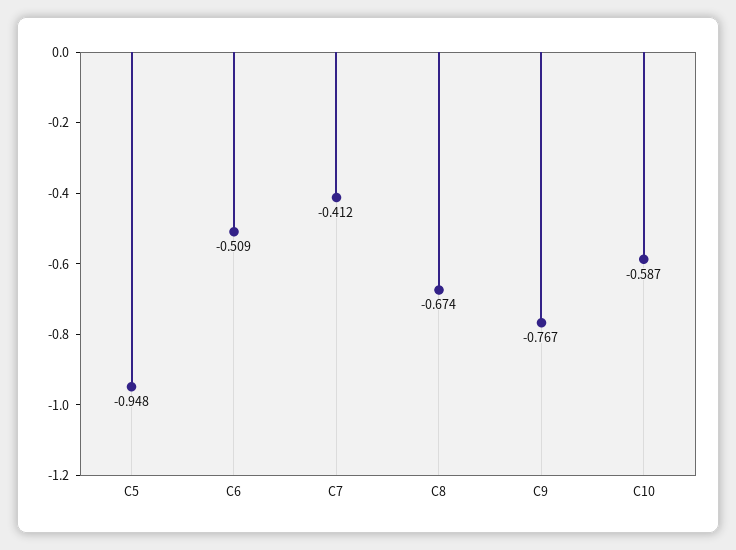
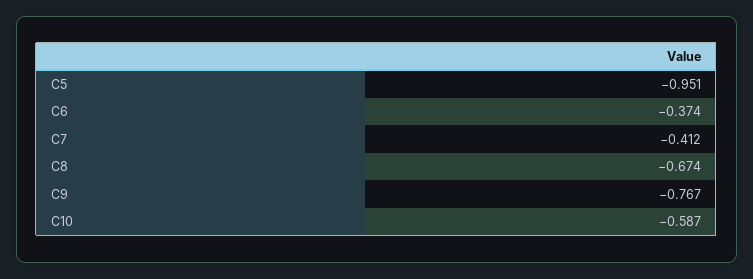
C5: -0.948 -> -0.951
C6: -0.509 -> -0.374

